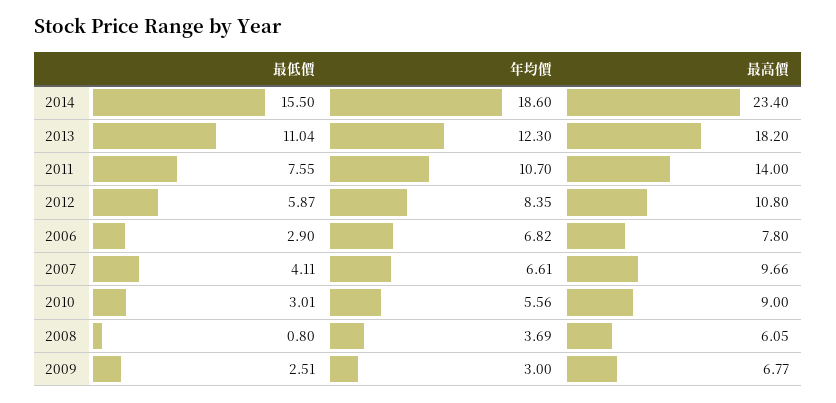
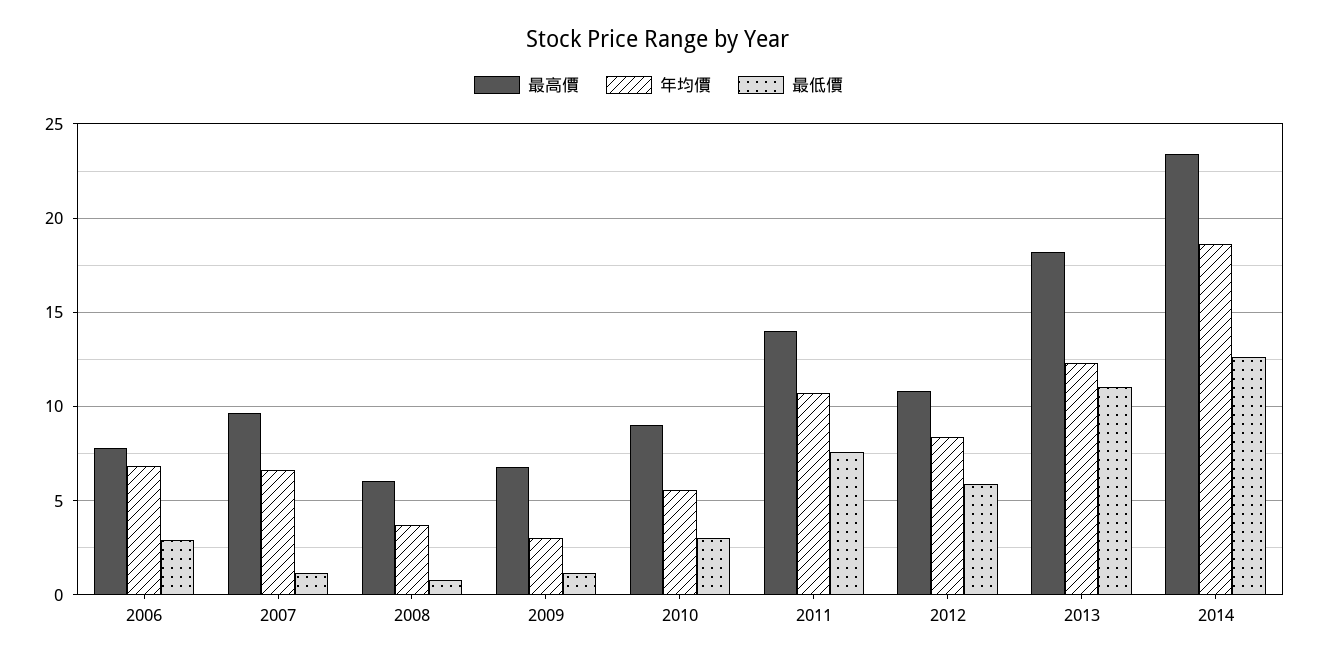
最低價, 2014: 15.5 -> 12.5
最低價, 2007: 4.11 -> 1
最低價, 2009: 2.51 -> 1

